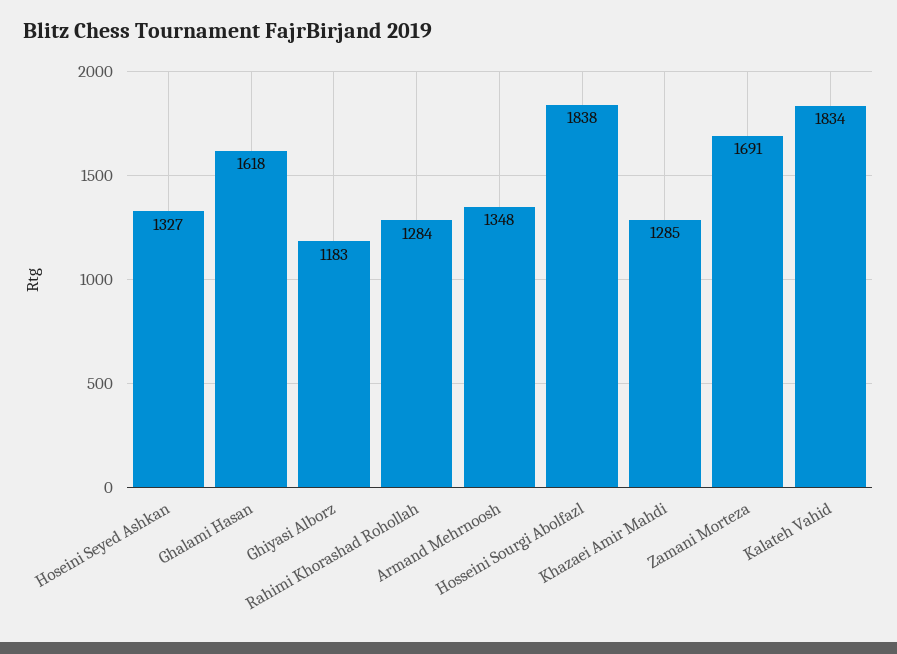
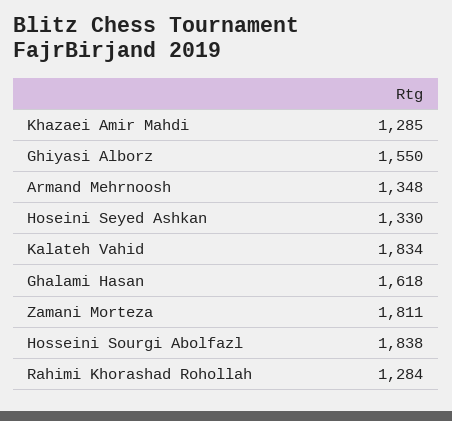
Hoseini Seyed Ashkan: 1327 -> 1330
Ghiyasi Alborz: 1183 -> 1550
Zamani Morteza: 1691 -> 1811

